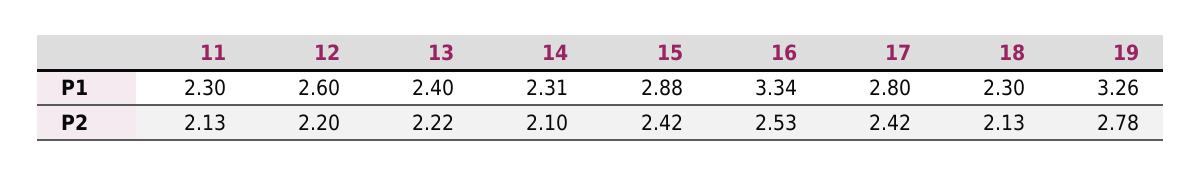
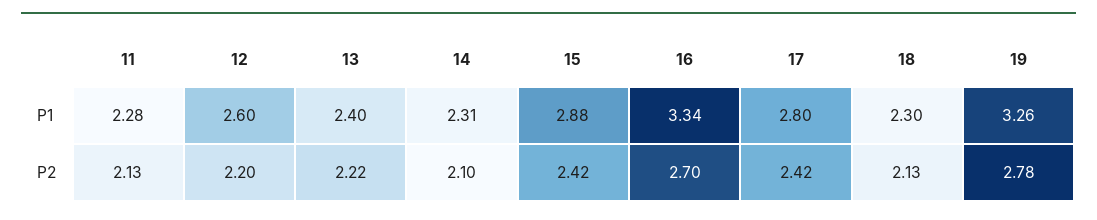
11, P1: 2.3 -> 2.28
16, P2: 2.53 -> 2.7

